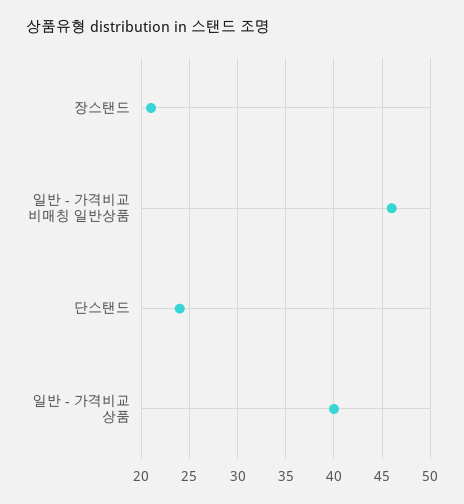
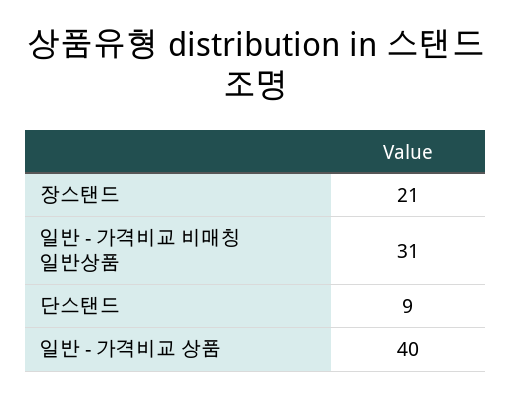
일반 - 가격비교 비매칭 일반상품: 46 -> 31
단스탠드: 24 -> 9

